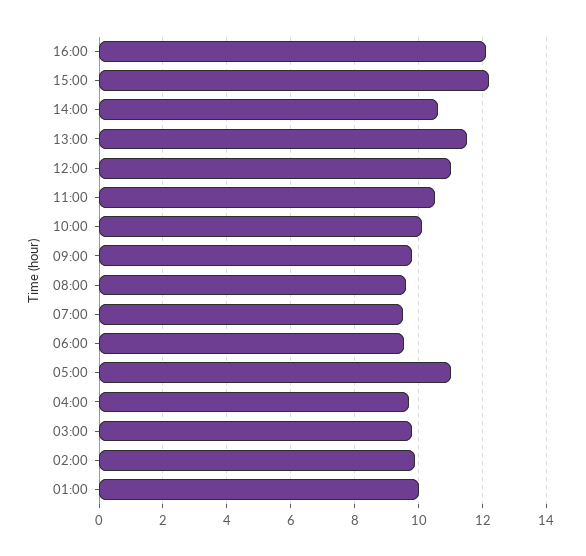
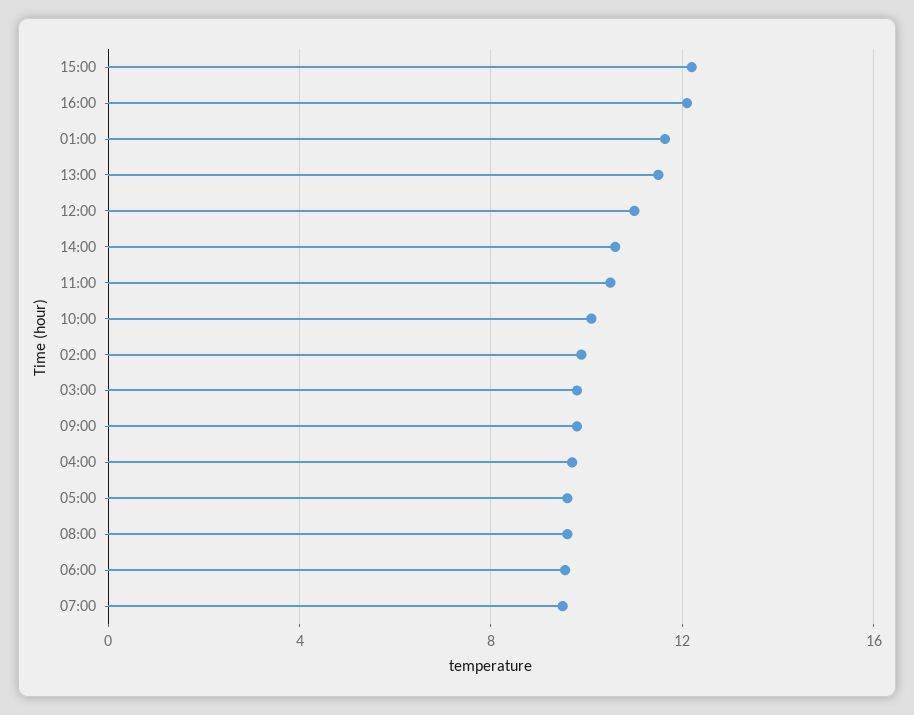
05:00: 11 -> 9.5
01:00: 10 -> 11.5

